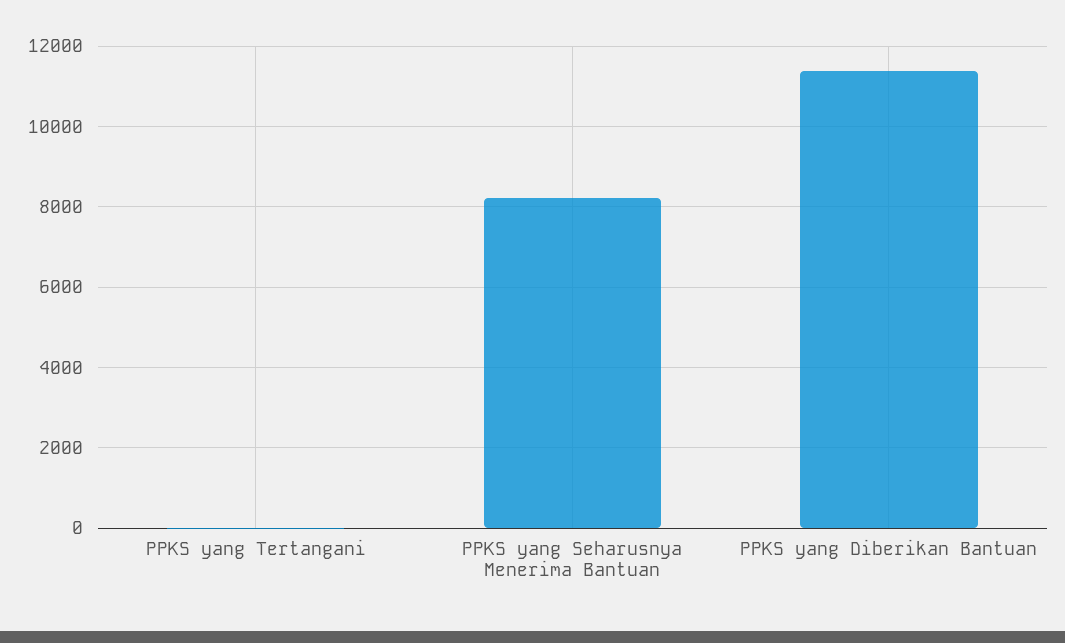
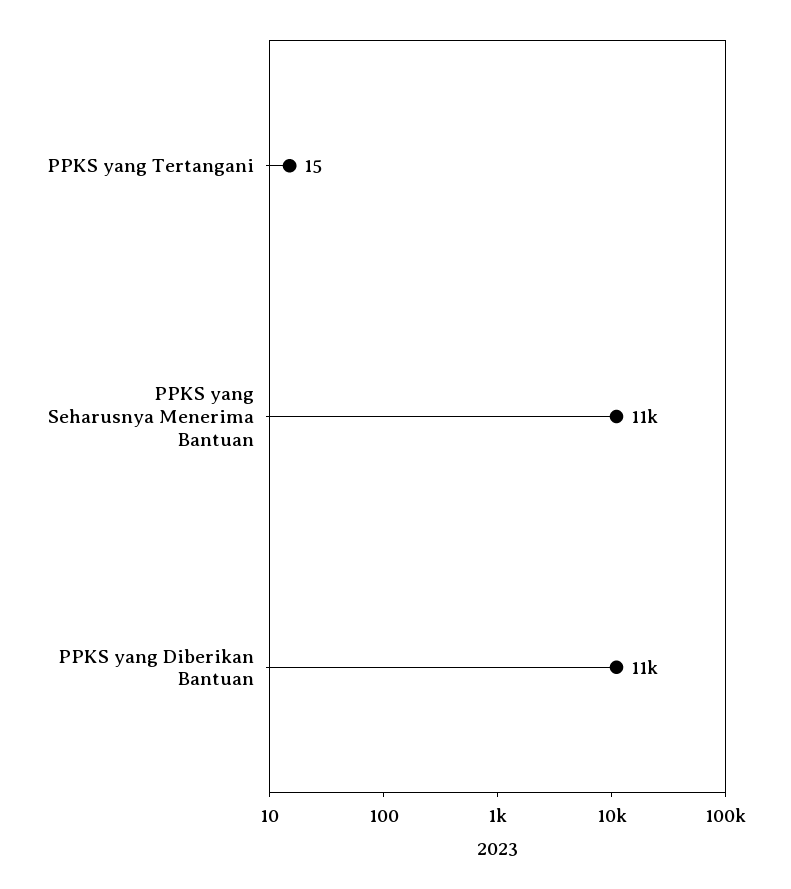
PPKS yang Seharusnya Menerima Bantuan: 8200 -> 11000

